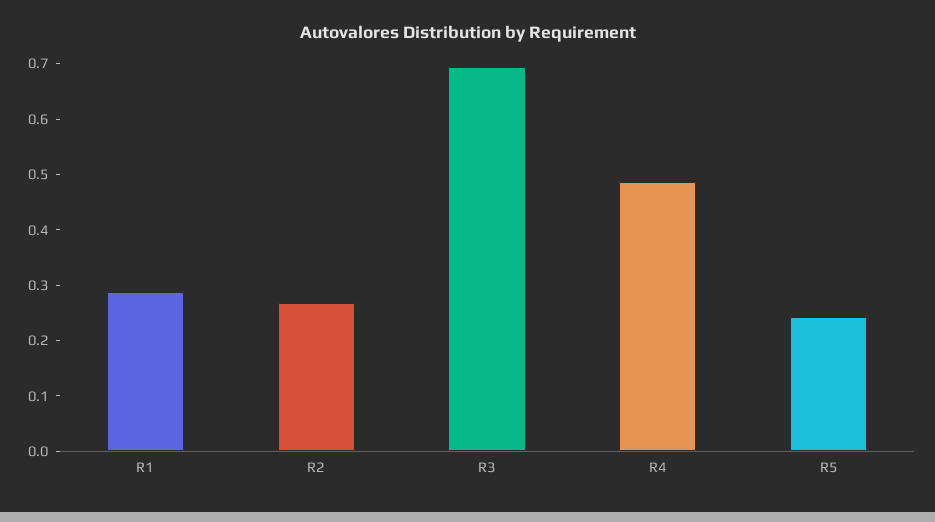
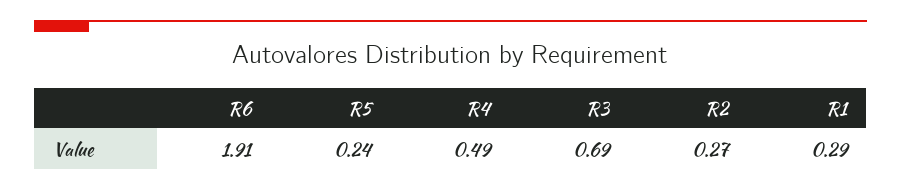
R6: none -> 1.91

